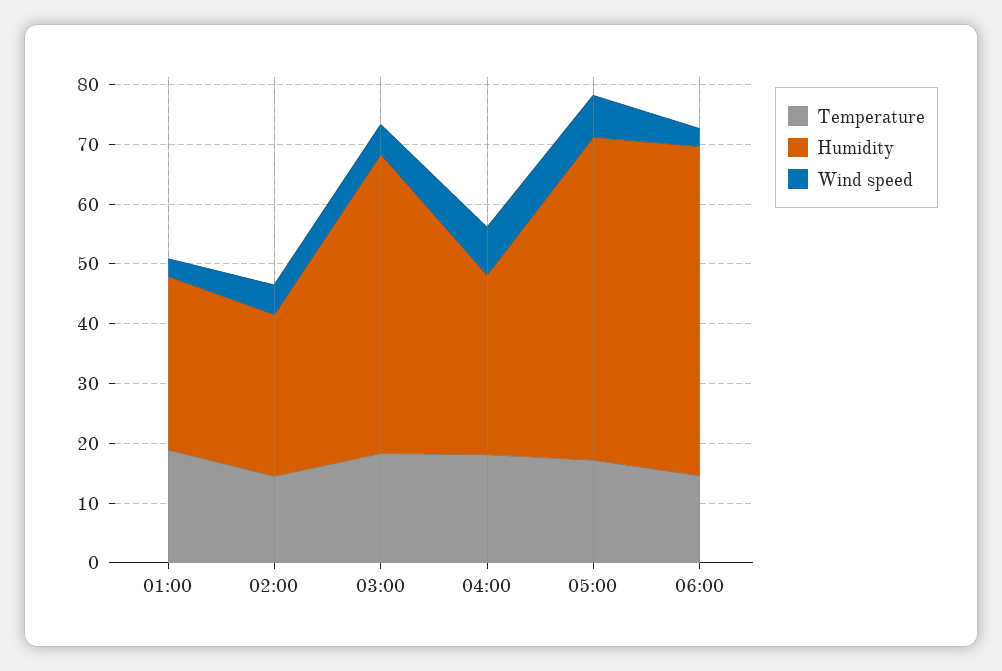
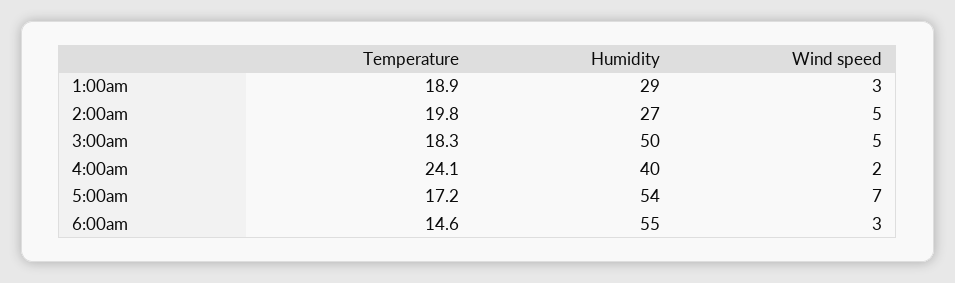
Temperature, 02:00: 14 -> 19.8
Temperature, 04:00: 18 -> 24.1
Humidity, 04:00: 30 -> 40
Wind speed, 04:00: 8 -> 2

